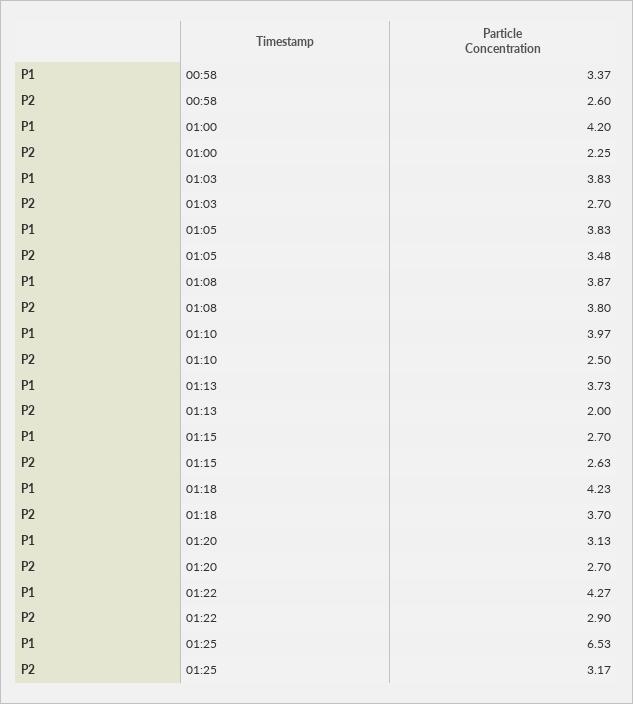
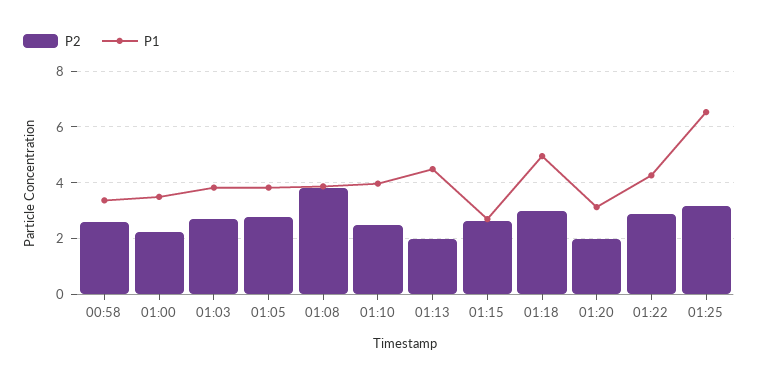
P1, 01:00: 4.2 -> 3.5
P2, 01:05: 3.48 -> 2.75
P1, 01:13: 3.73 -> 4.5
P1, 01:18: 4.23 -> 5
P2, 01:18: 3.7 -> 3
P2, 01:20: 2.7 -> 2

